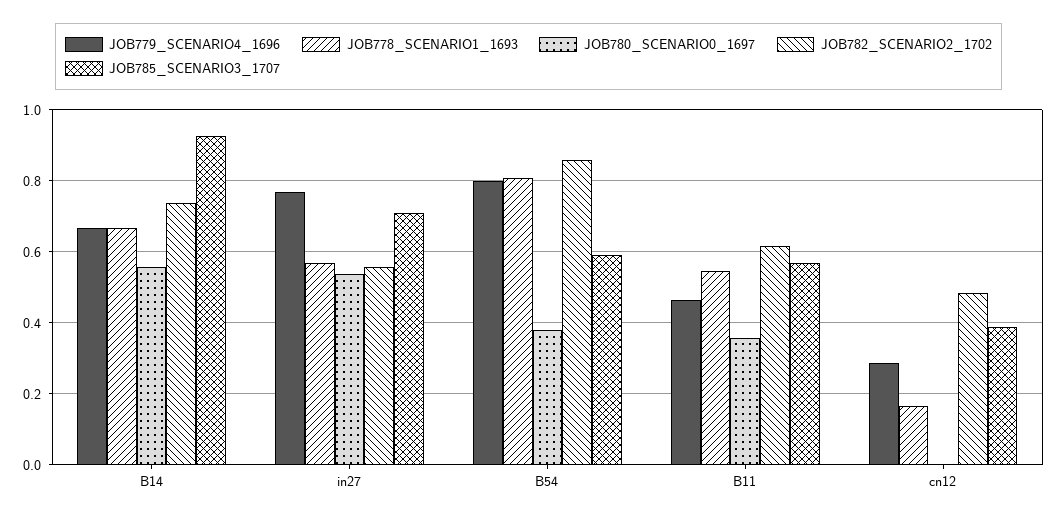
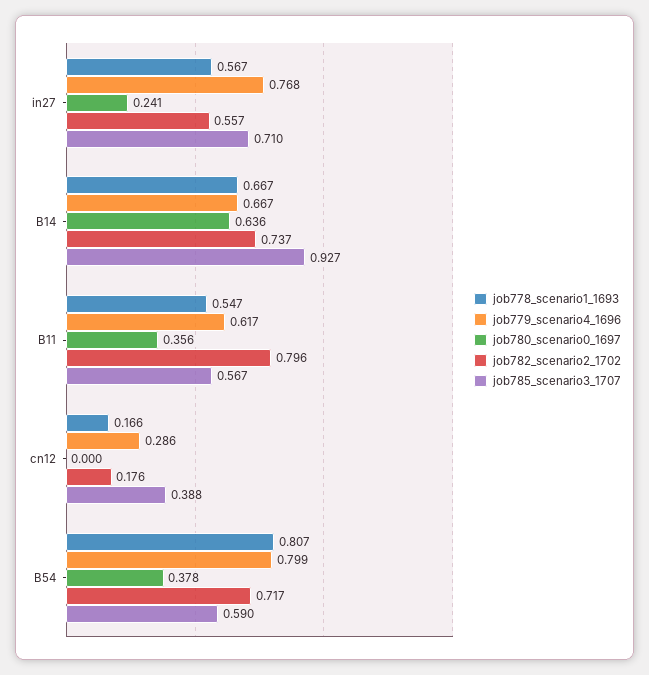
JOB780_SCENARIO0_1697, B14: 0.56 -> 0.636
JOB780_SCENARIO0_1697, in27: 0.54 -> 0.241
JOB782_SCENARIO2_1702, B54: 0.86 -> 0.717
JOB779_SCENARIO4_1696, B11: 0.46 -> 0.617
JOB782_SCENARIO2_1702, B11: 0.62 -> 0.796
JOB782_SCENARIO2_1702, cn12: 0.48 -> 0.176

